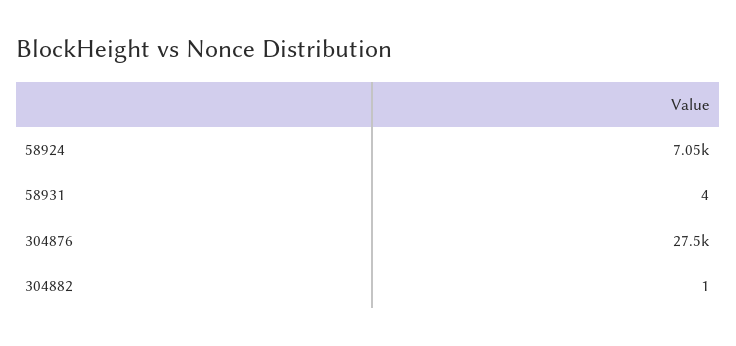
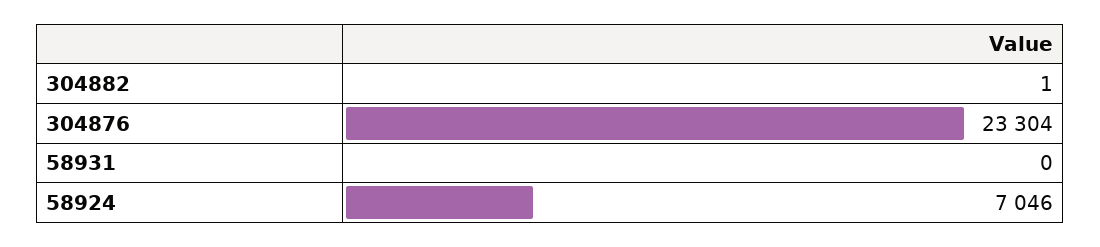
58931: 4 -> 0
304876: 27500 -> 23304

